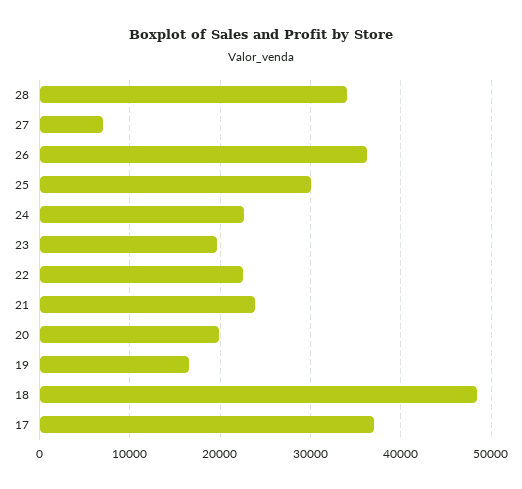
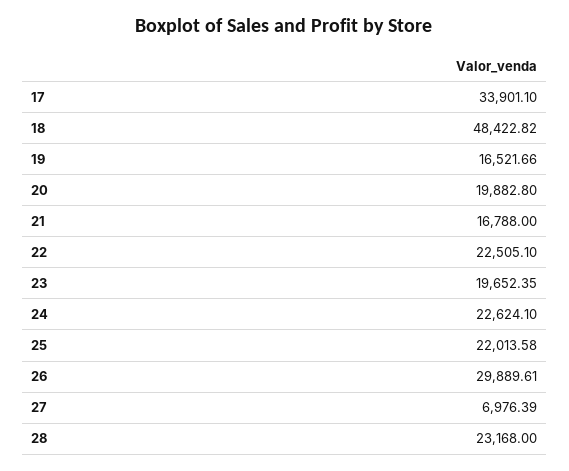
28: 34000 -> 23168
26: 36000 -> 29889.61
25: 30000 -> 22013.58
21: 24000 -> 16788
17: 37000 -> 33901.1

